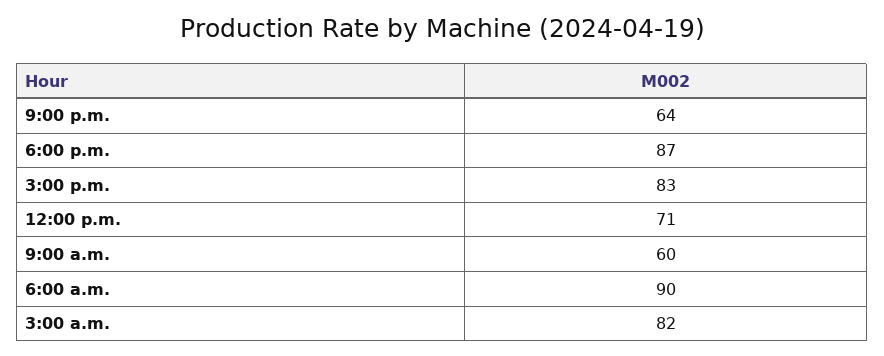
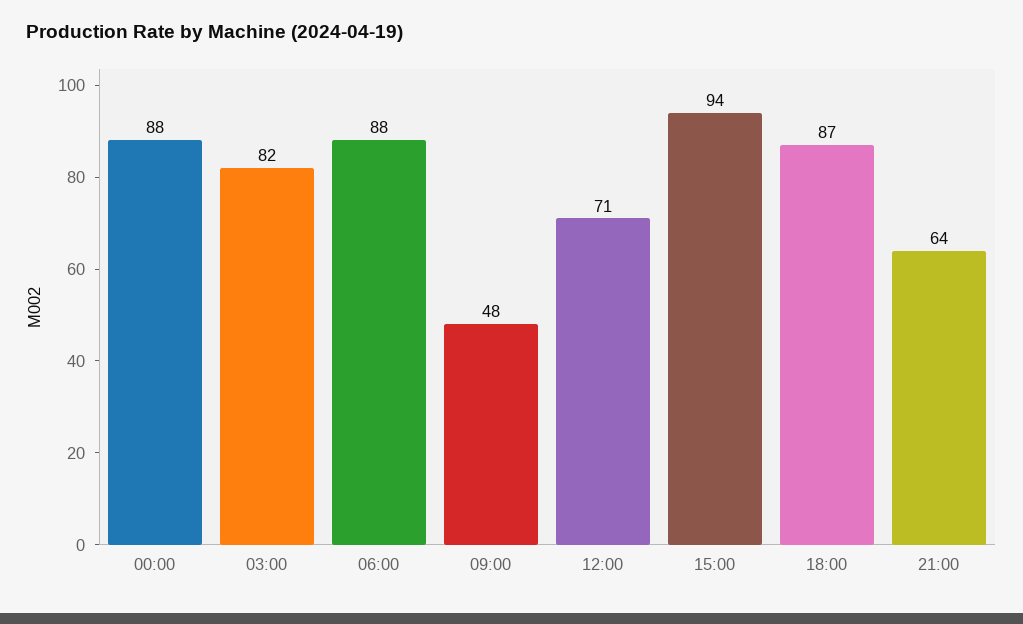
3:00 p.m.: 83 -> 94
9:00 a.m.: 60 -> 48
6:00 a.m.: 90 -> 88
00:00: none -> 88

